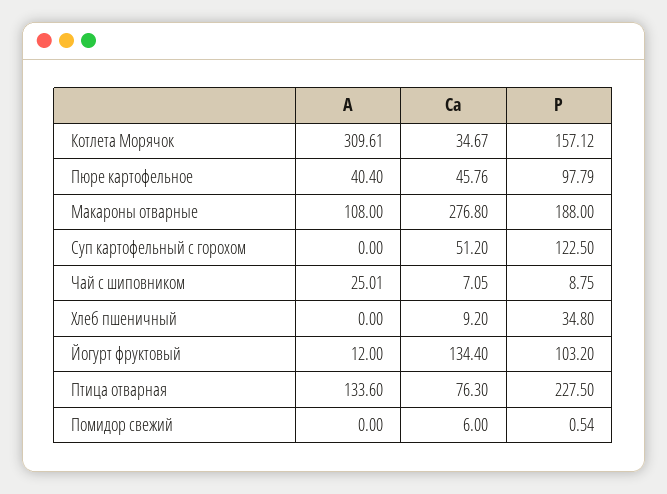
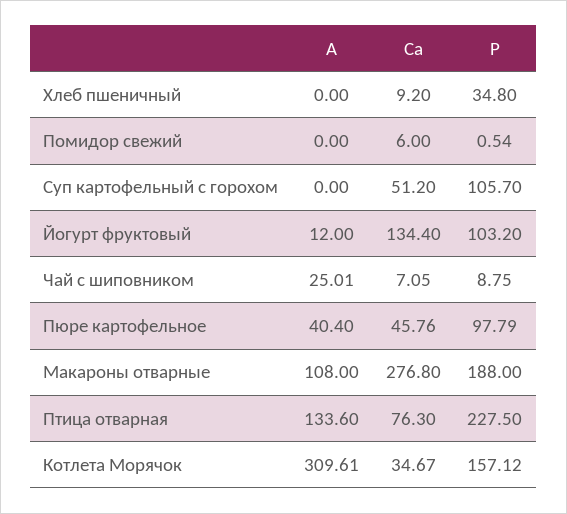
Р, Суп картофельный с горохом: 122.5 -> 105.7

